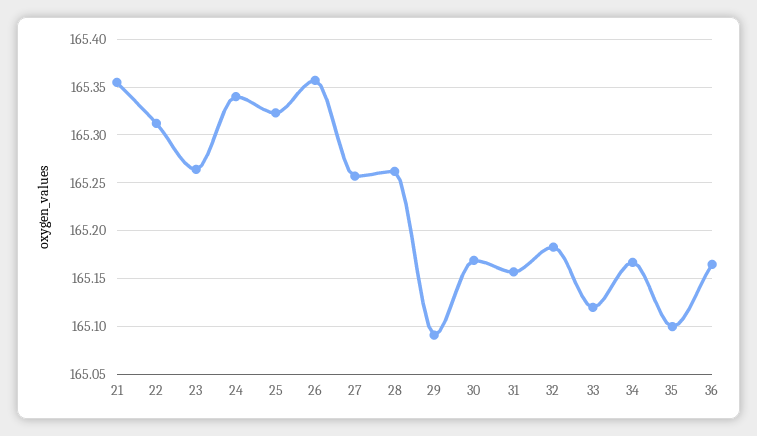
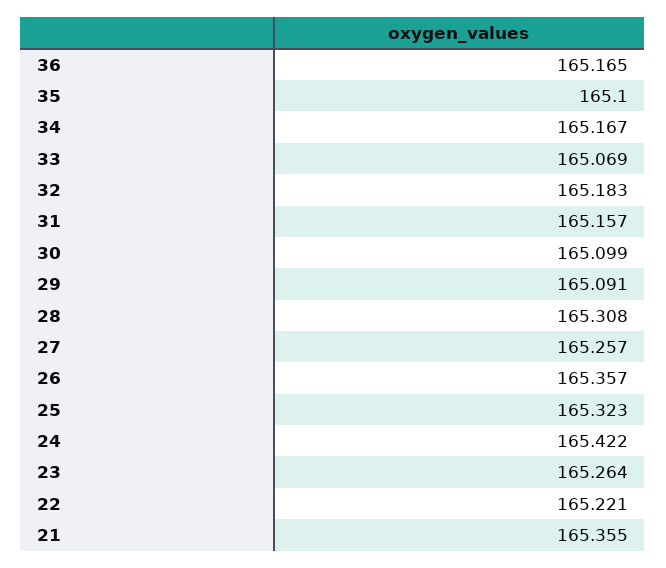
22: 165.31 -> 165.221
24: 165.34 -> 165.422
28: 165.26 -> 165.308
30: 165.17 -> 165.099
33: 165.12 -> 165.069

